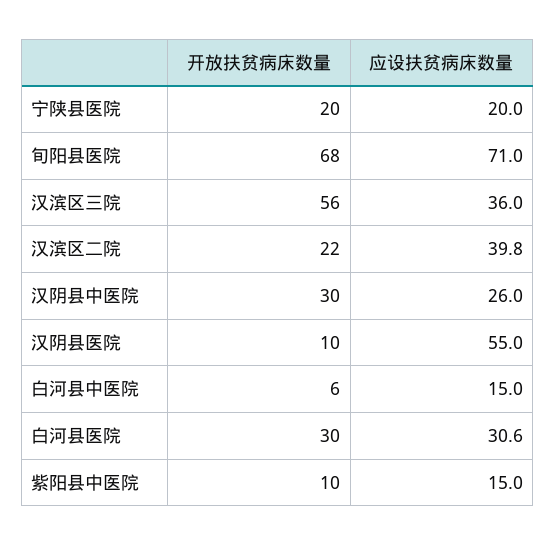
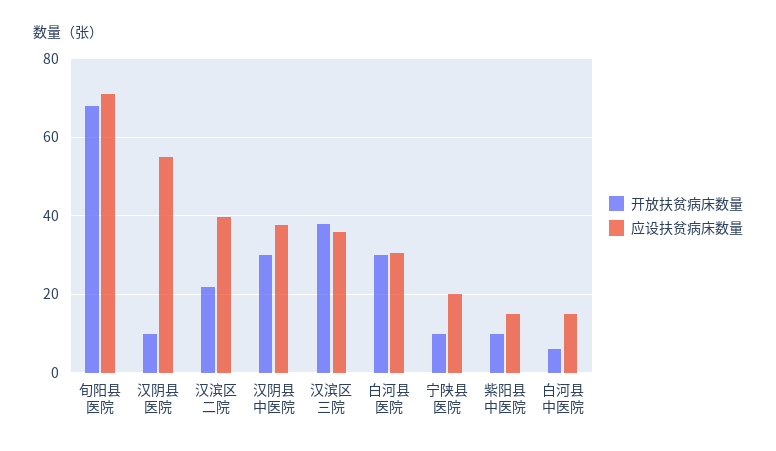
开放扶贫病床数量, 宁陕县医院: 20 -> 10
开放扶贫病床数量, 汉滨区三院: 56 -> 38
应设扶贫病床数量, 汉阴县中医院: 26 -> 38

